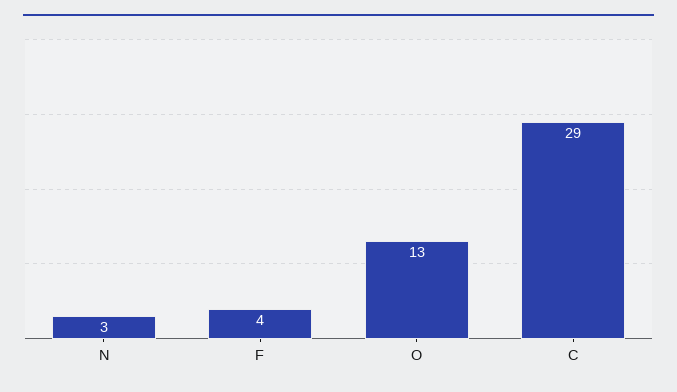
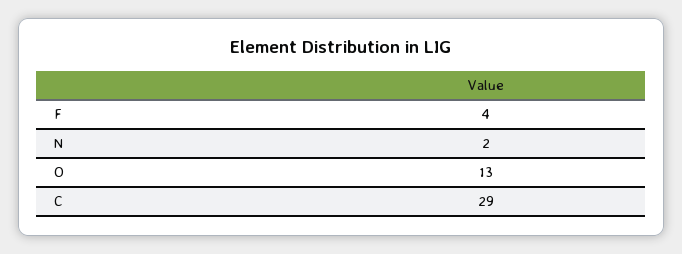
N: 3 -> 2

